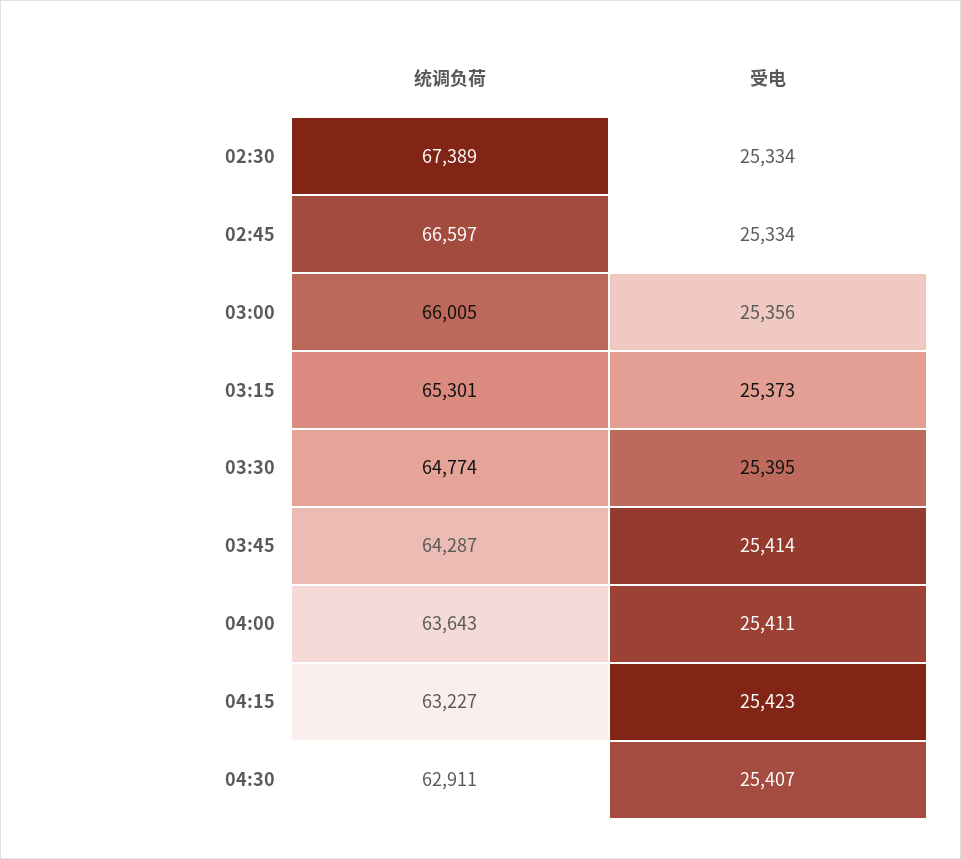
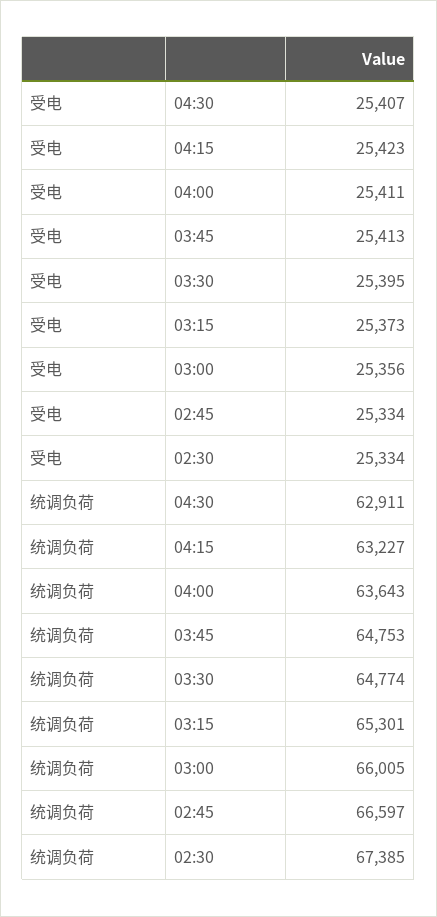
统调负荷, 02:30: 67389 -> 67385
统调负荷, 03:45: 64287 -> 64753
受电, 03:45: 25414 -> 25413

